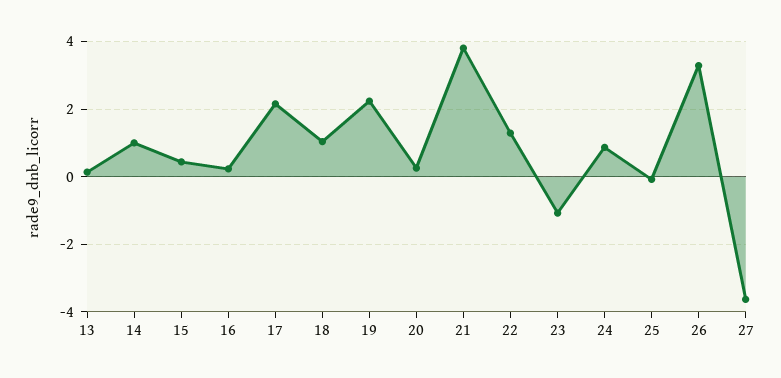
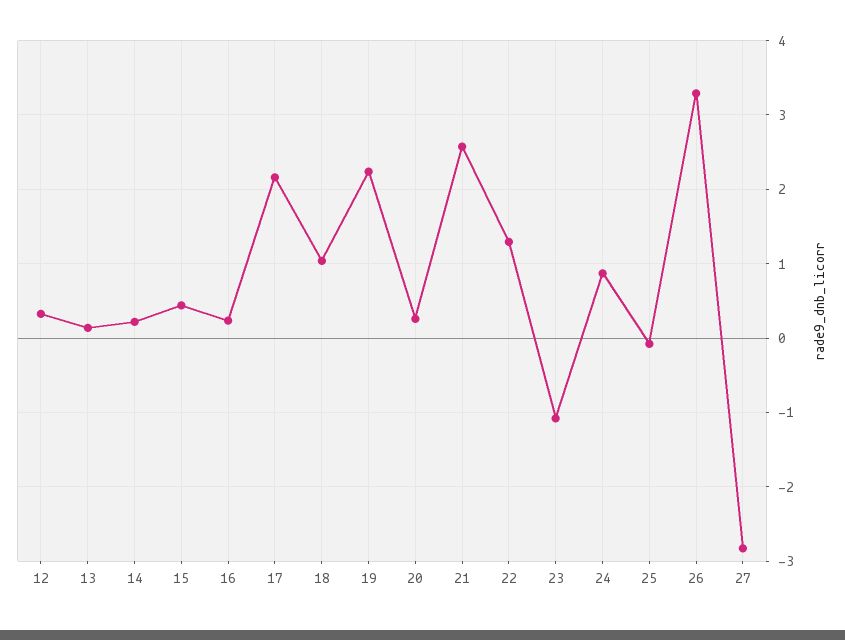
14: 1 -> 0.2
21: 3.8 -> 2.6
27: -3.6 -> -2.8
12: none -> 0.3

